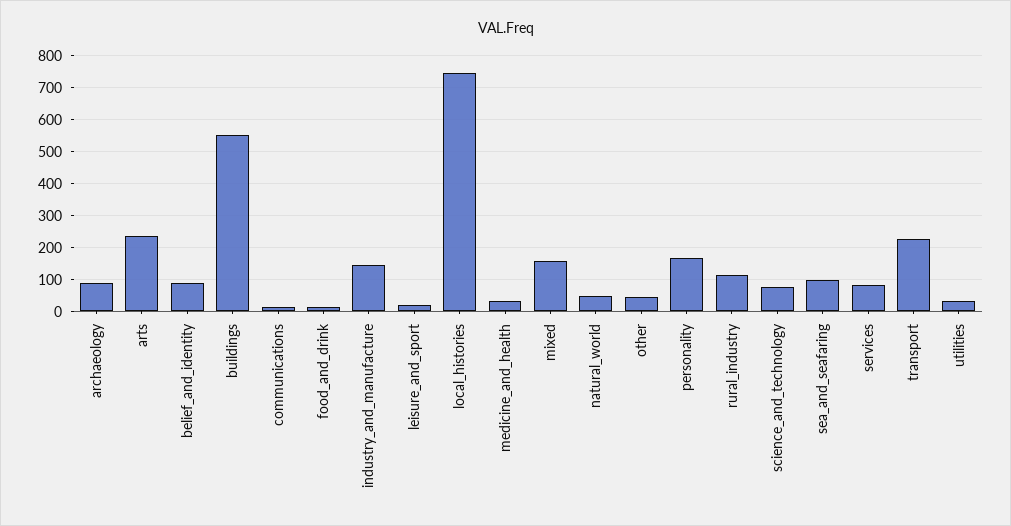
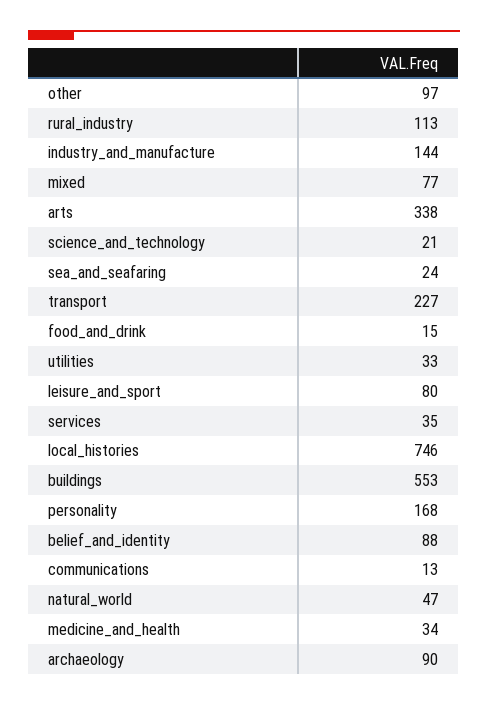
arts: 240 -> 338
leisure_and_sport: 20 -> 80
mixed: 160 -> 77
other: 40 -> 97
science_and_technology: 80 -> 21
sea_and_seafaring: 100 -> 24
services: 80 -> 35

